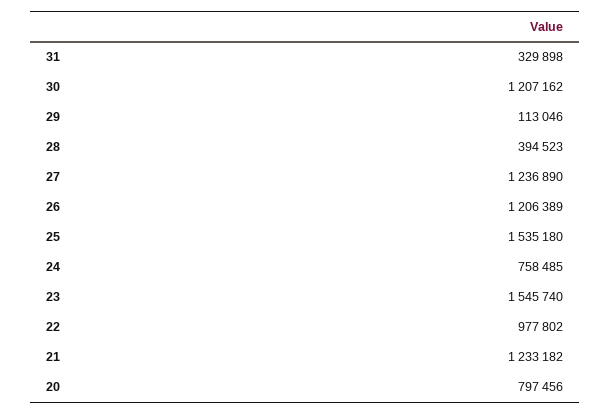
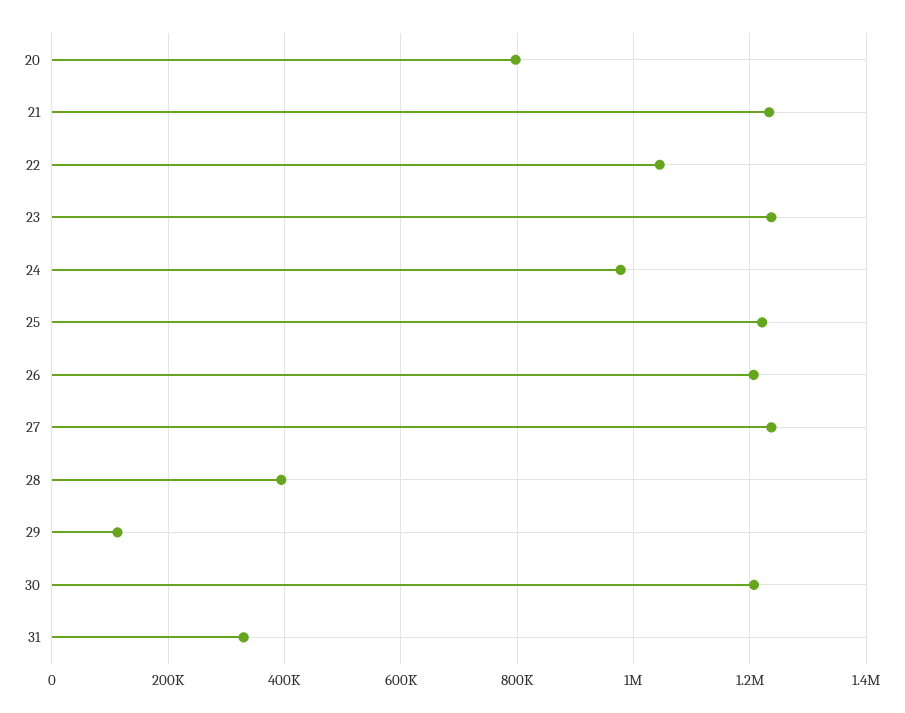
25: 1535180 -> 1220000
24: 758485 -> 980000
23: 1545740 -> 1240000
22: 977802 -> 1040000

